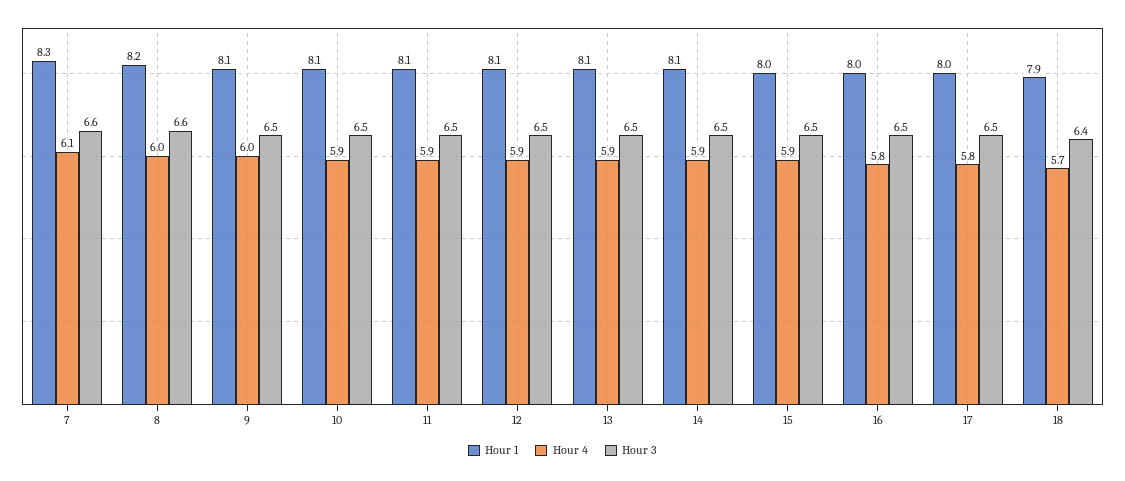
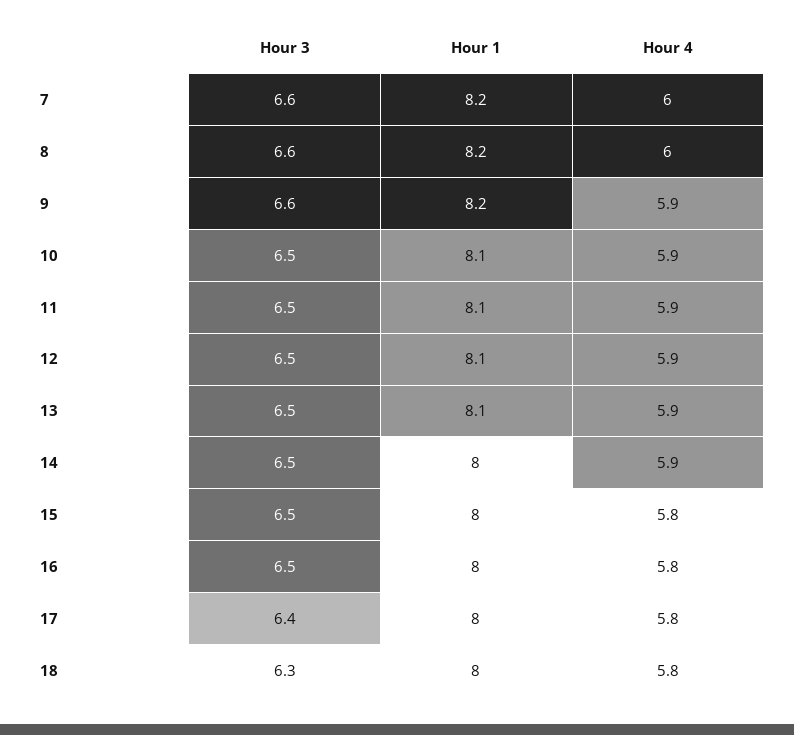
Hour 1, 7: 8.3 -> 8.2
Hour 4, 7: 6.1 -> 6
Hour 1, 9: 8.1 -> 8.2
Hour 4, 9: 6 -> 5.9
Hour 3, 9: 6.5 -> 6.6
Hour 1, 14: 8.1 -> 8
Hour 4, 15: 5.9 -> 5.8
Hour 3, 17: 6.5 -> 6.4
Hour 1, 18: 7.9 -> 8
Hour 4, 18: 5.7 -> 5.8
Hour 3, 18: 6.4 -> 6.3

